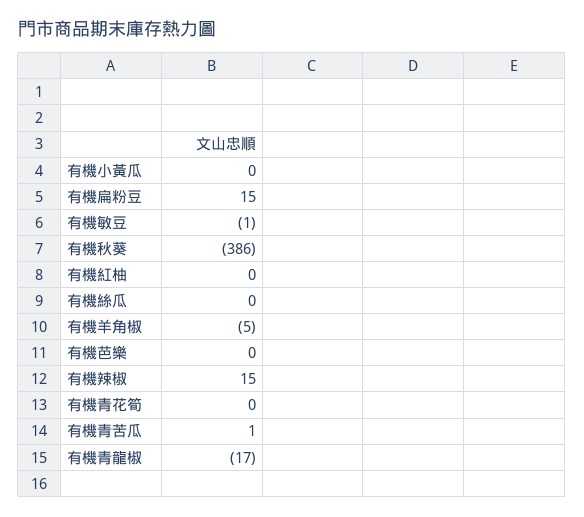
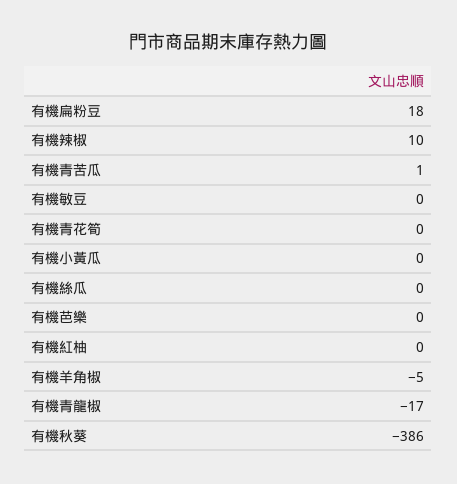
有機扁粉豆: 15 -> 18
有機敏豆: -1 -> 0
有機辣椒: 15 -> 10

